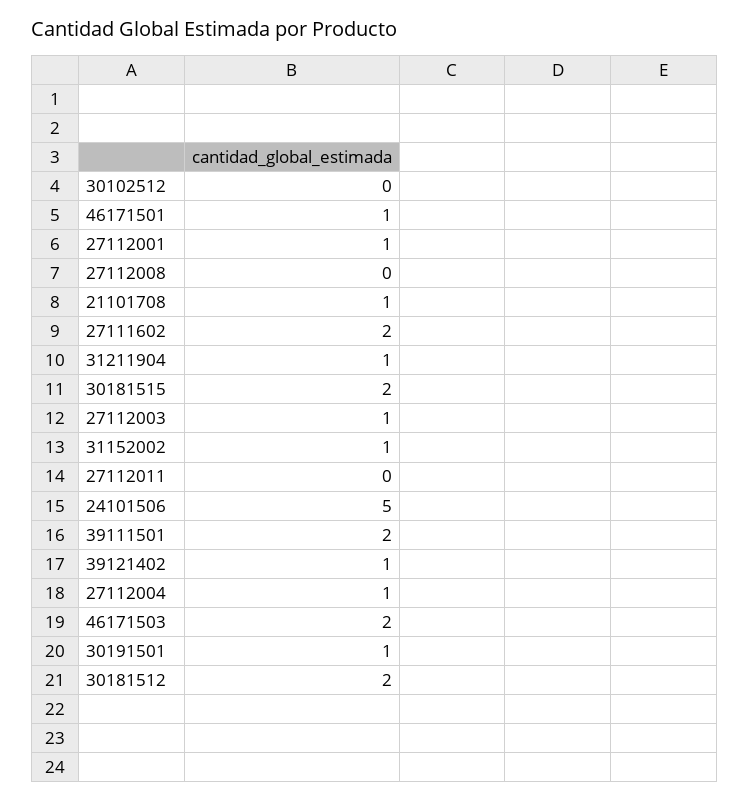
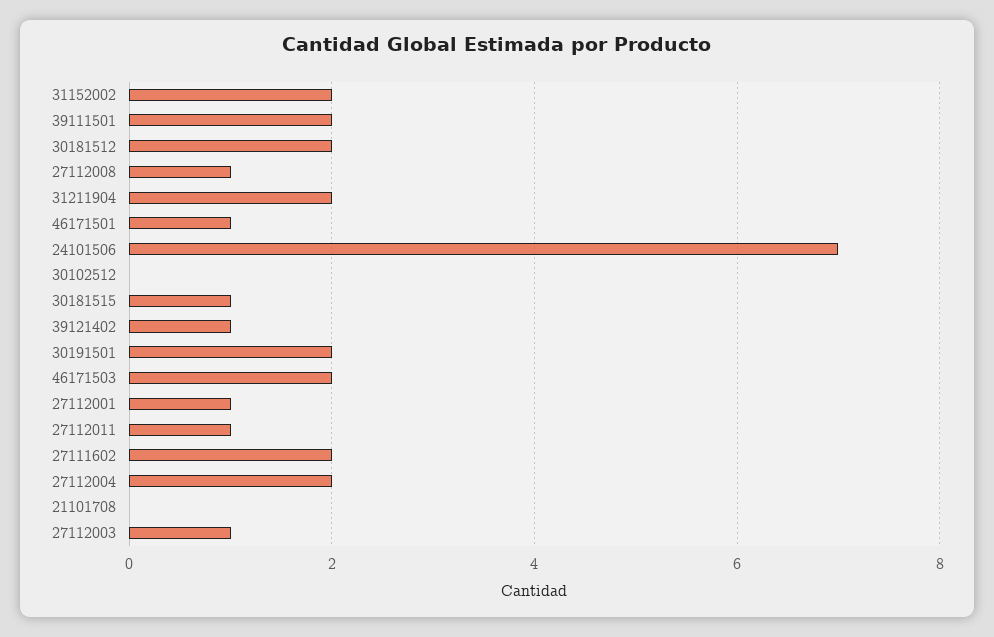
27112008: 0 -> 1
21101708: 1 -> 0
31211904: 1 -> 2
30181515: 2 -> 1
31152002: 1 -> 2
27112011: 0 -> 1
24101506: 5 -> 7
27112004: 1 -> 2
30191501: 1 -> 2

